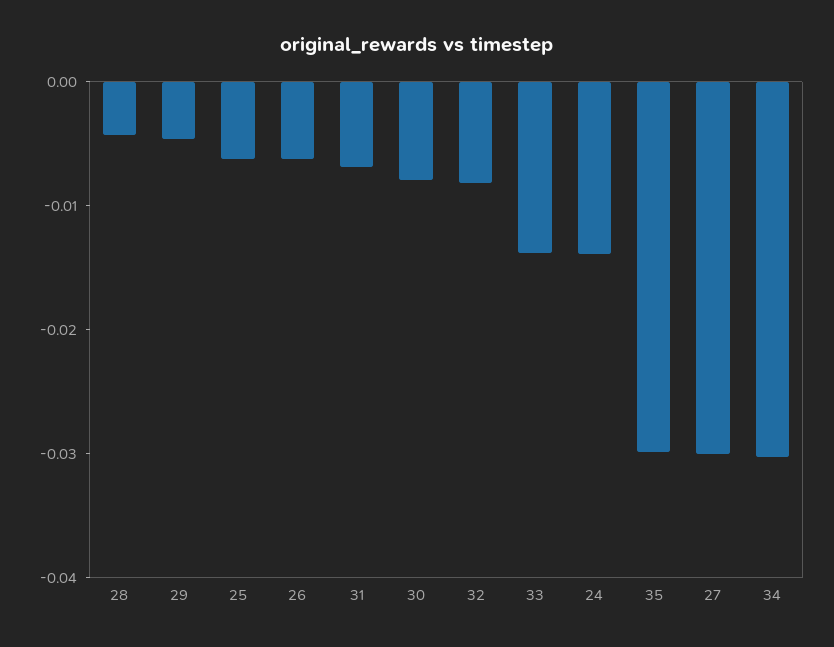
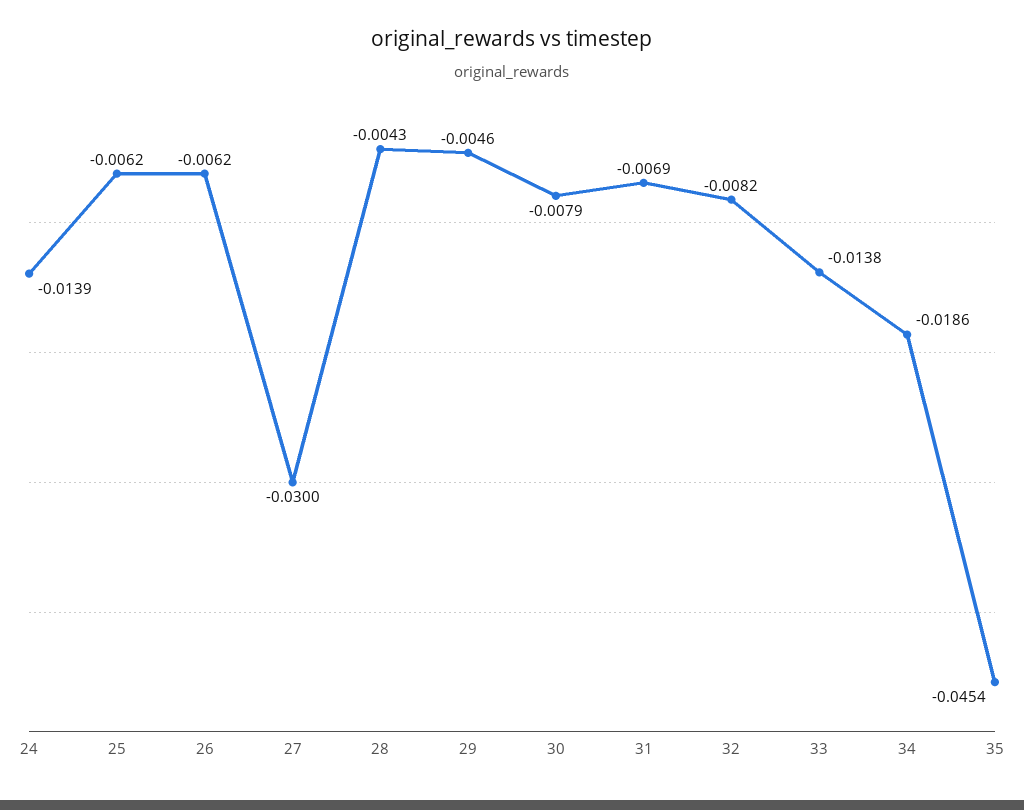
35: -0.03 -> -0.0454
34: -0.03 -> -0.0186

